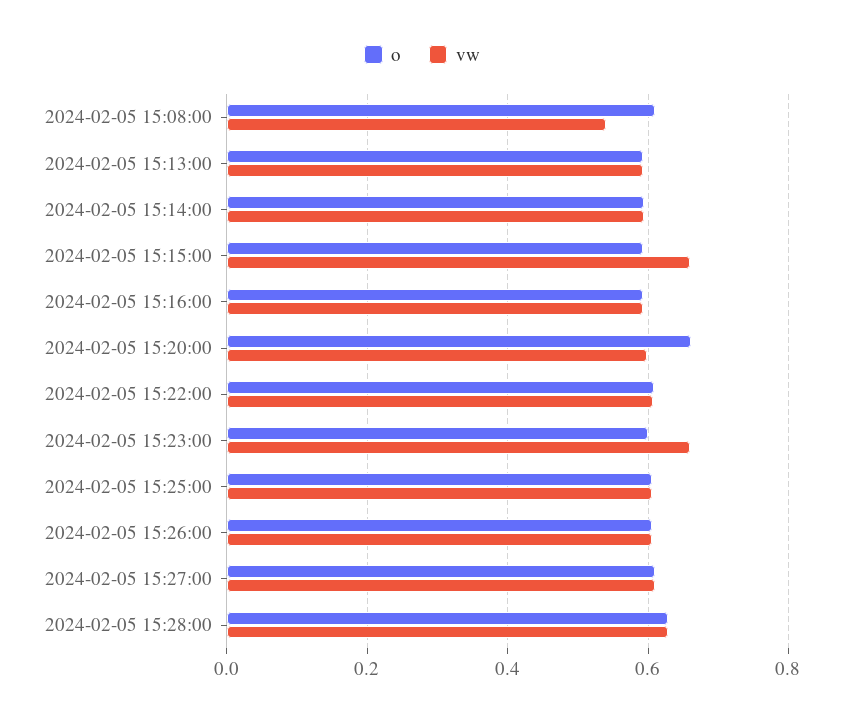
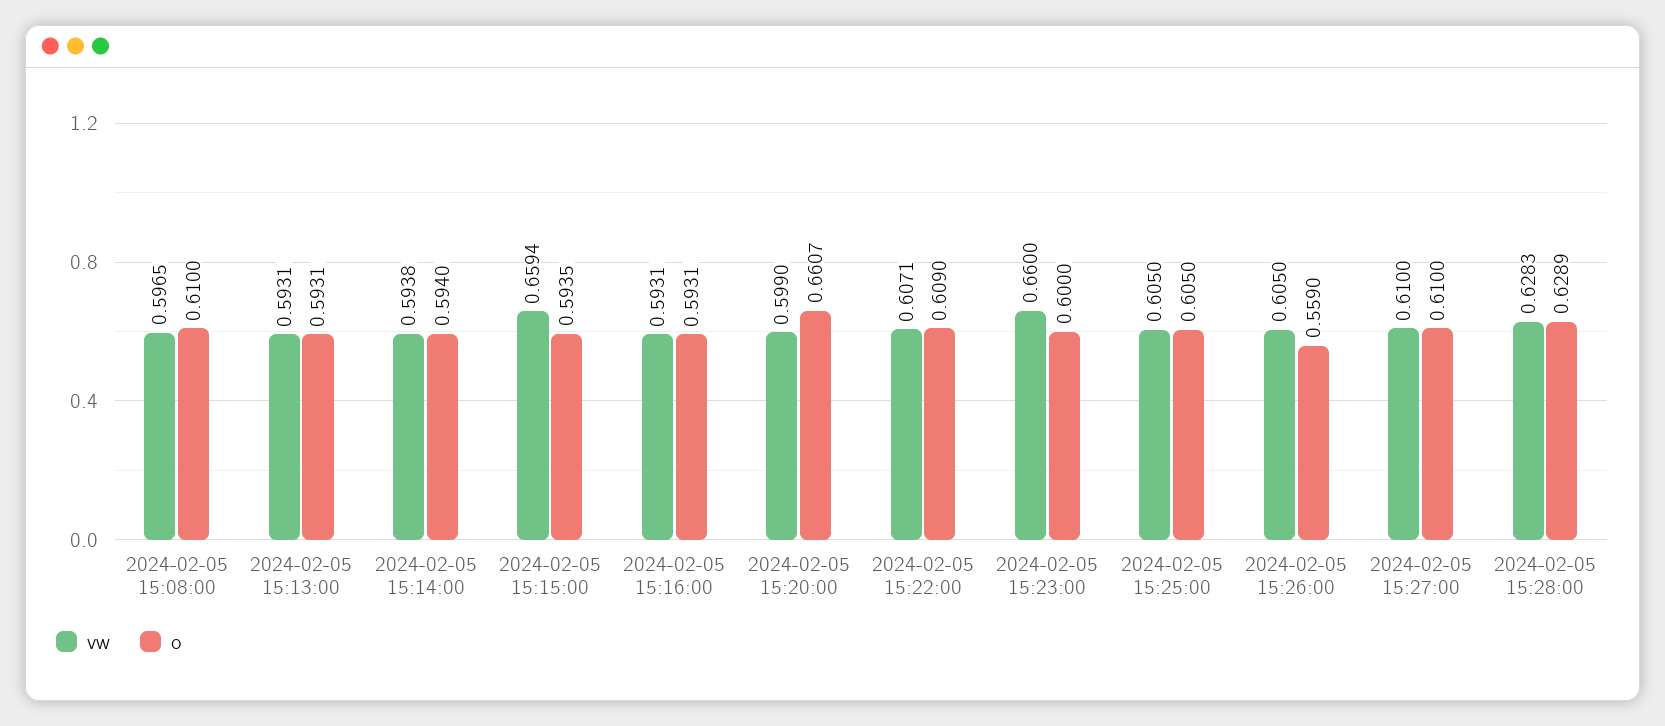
vw, 2024-02-05 15:08:00: 0.54 -> 0.5965
o, 2024-02-05 15:26:00: 0.6 -> 0.559

